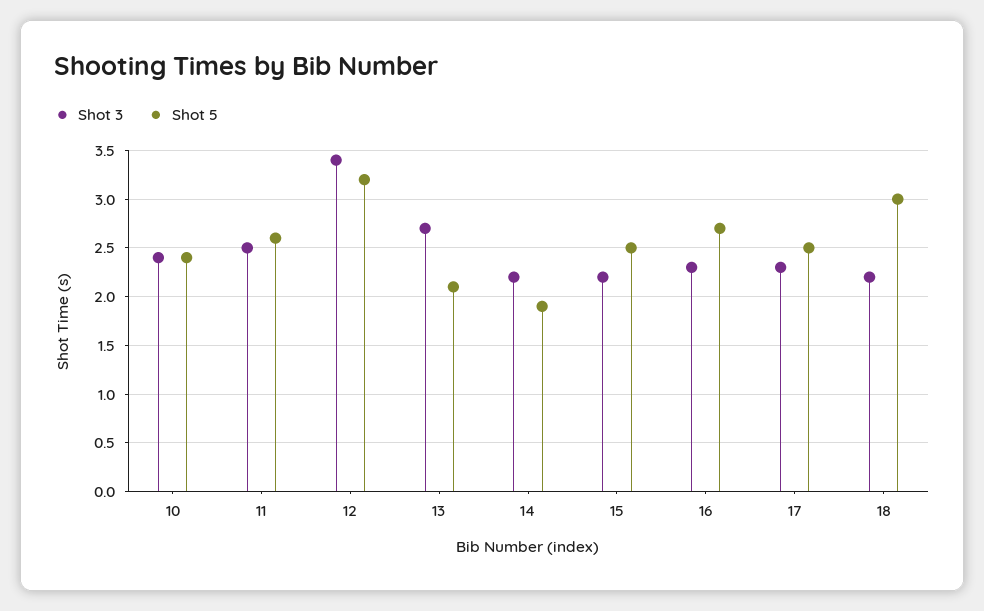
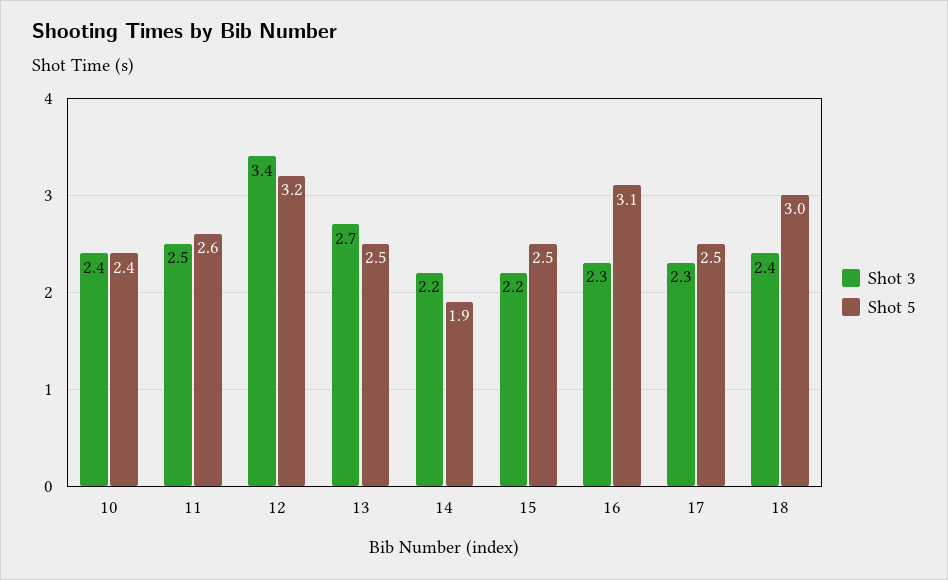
Shot 5, 13: 2.1 -> 2.5
Shot 5, 16: 2.7 -> 3.1
Shot 3, 18: 2.2 -> 2.4

